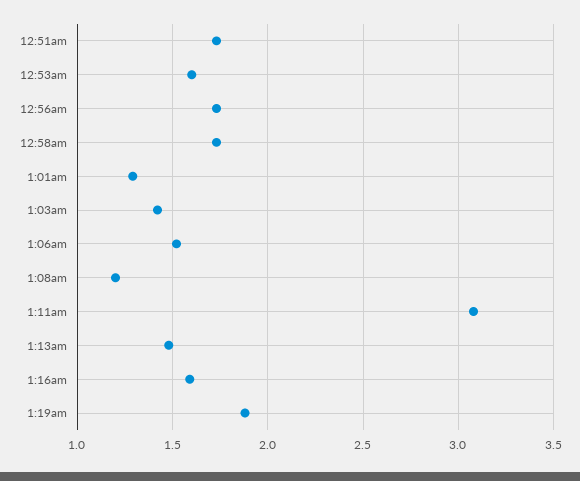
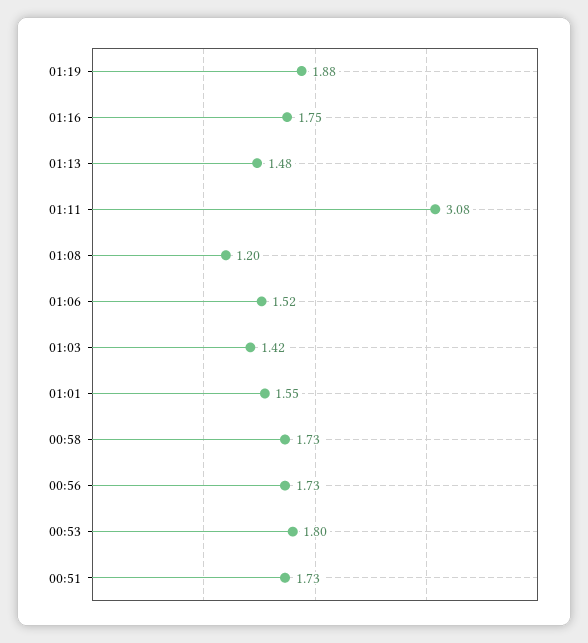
12:53am: 1.6 -> 1.8
1:01am: 1.3 -> 1.55
1:16am: 1.6 -> 1.75

